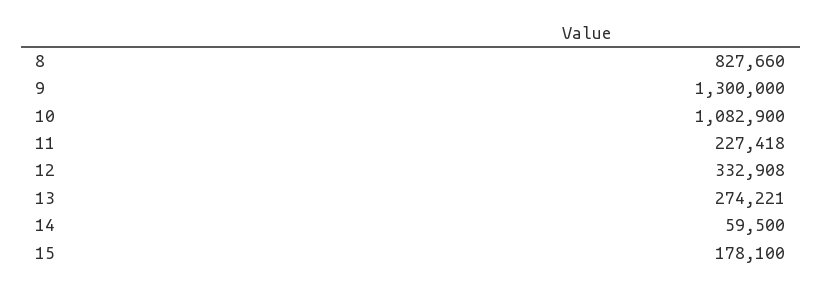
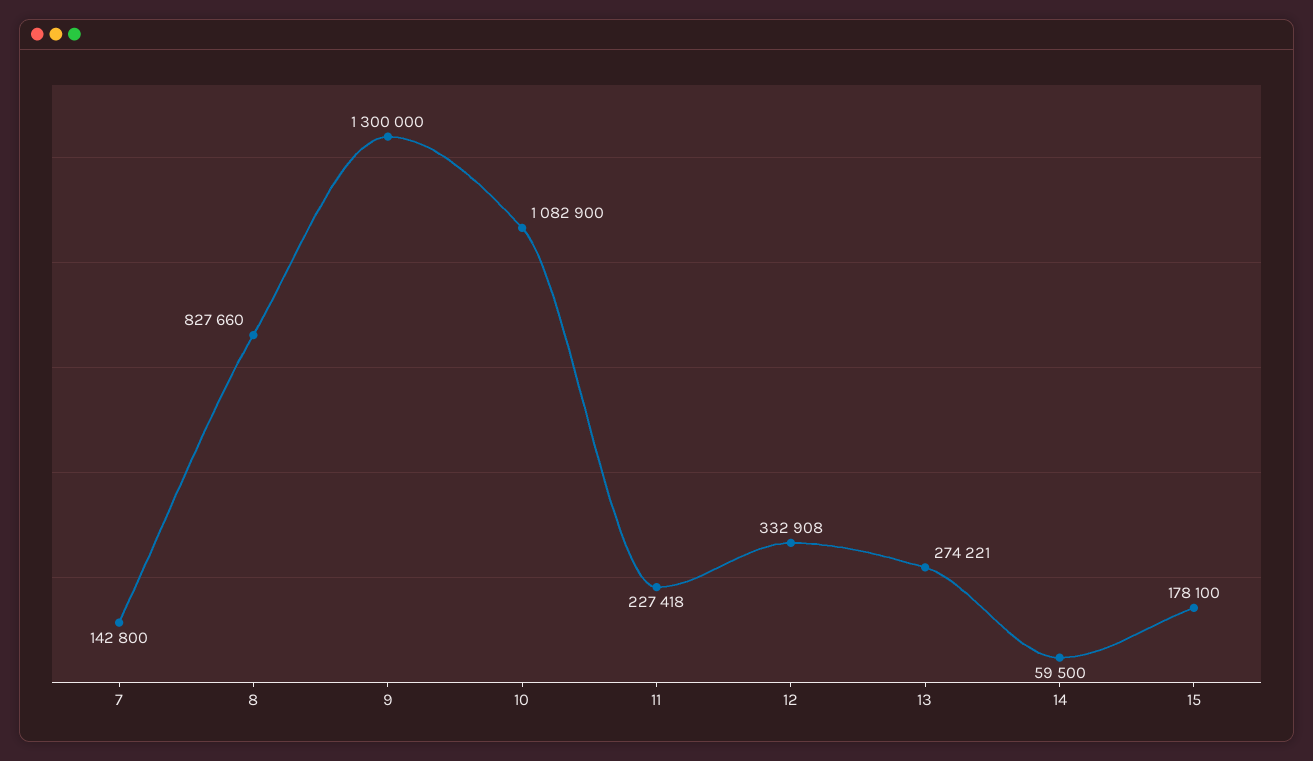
7: none -> 142800

